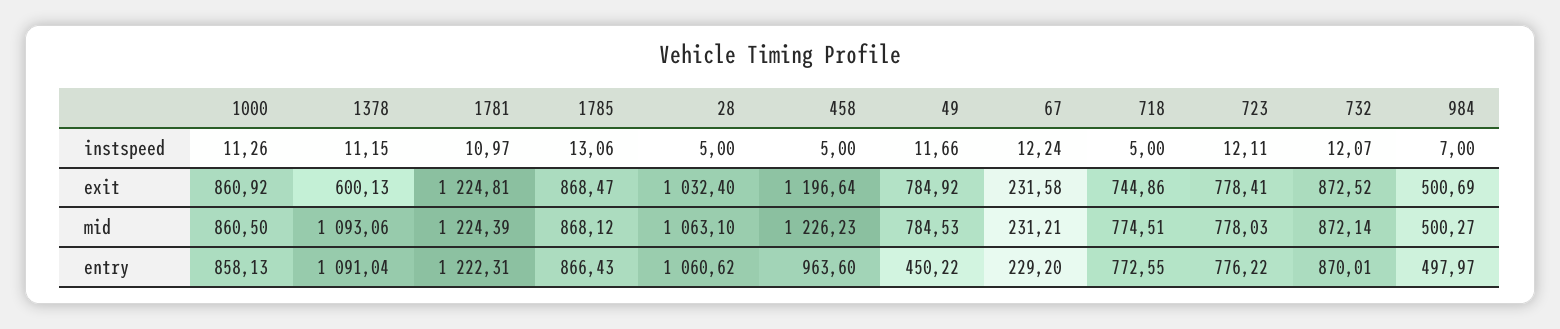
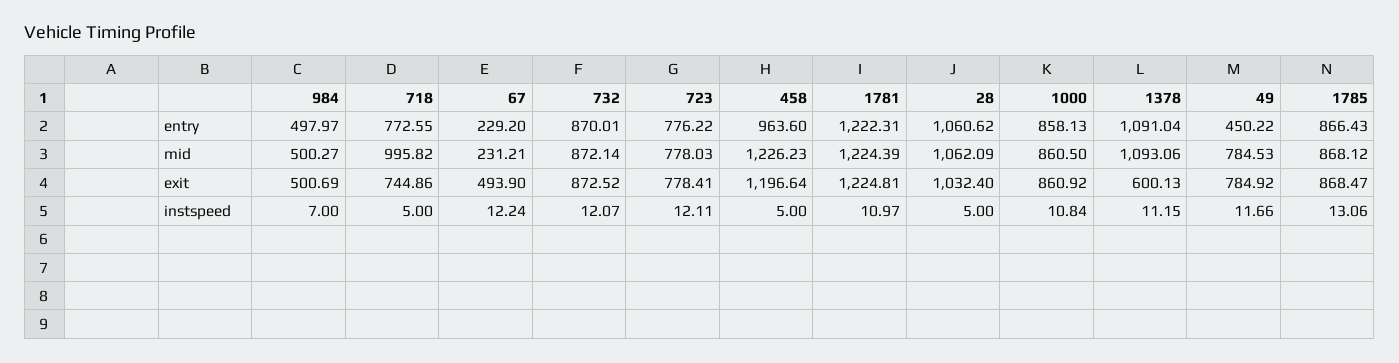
1000, instspeed: 11.26 -> 10.84
67, exit: 231.58 -> 493.9
28, mid: 1063.1 -> 1062.09
718, mid: 774.51 -> 995.82

